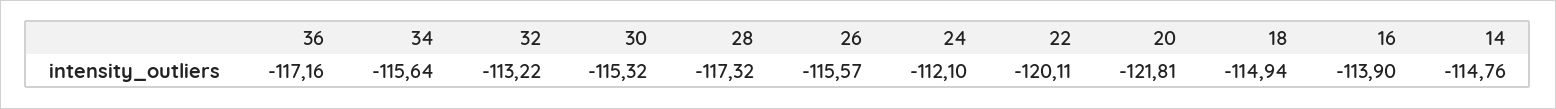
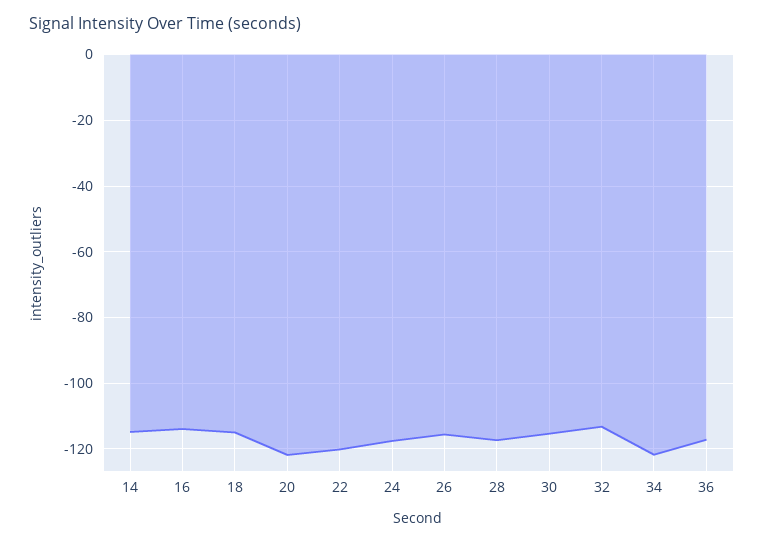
34: -115.64 -> -122
24: -112.1 -> -118

